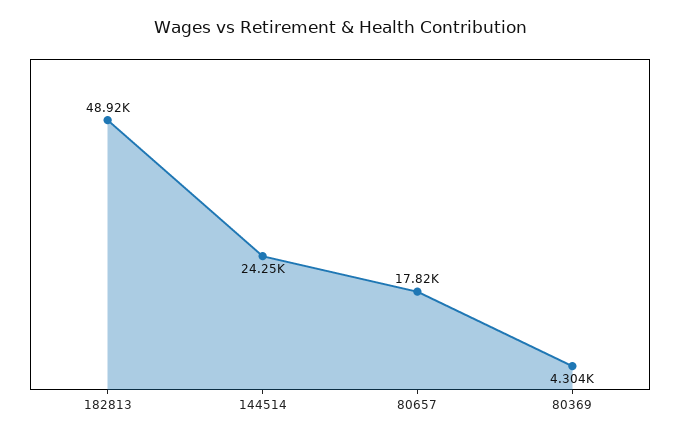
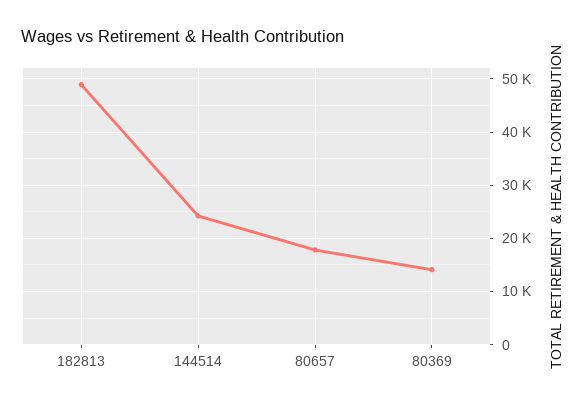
80369: 4304 -> 14000

